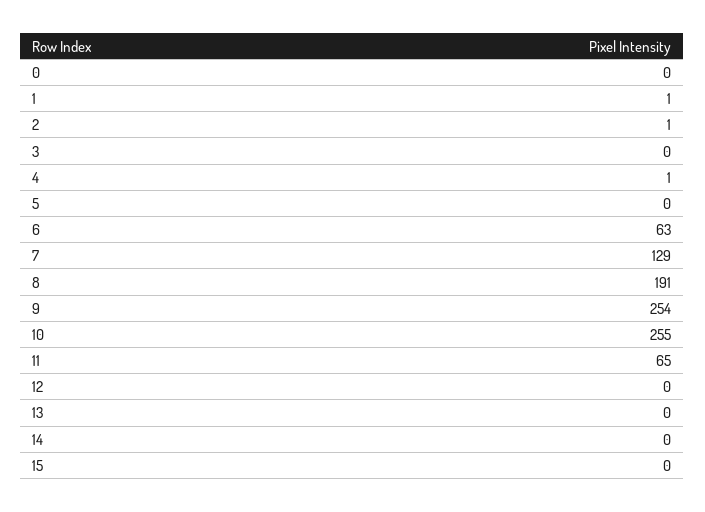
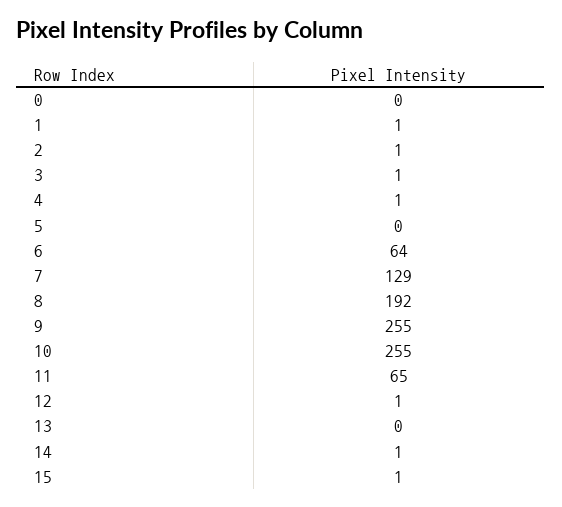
3: 0 -> 1
6: 63 -> 64
8: 191 -> 192
9: 254 -> 255
12: 0 -> 1
14: 0 -> 1
15: 0 -> 1

